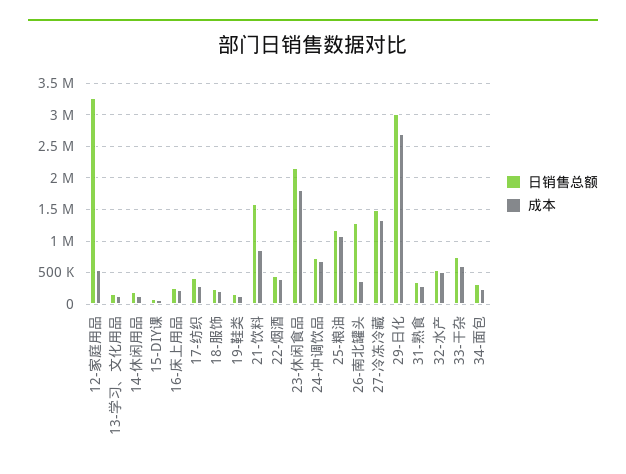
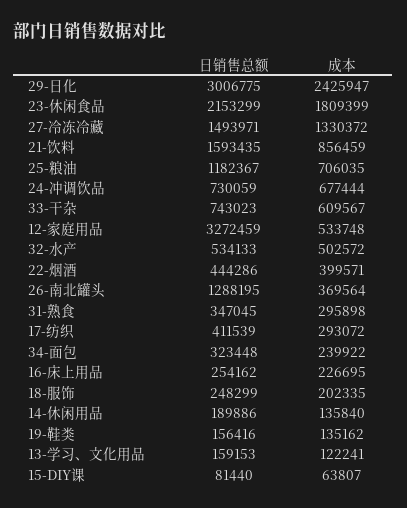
成本, 25-粮油: 1100000 -> 706035
成本, 29-日化: 2700000 -> 2425947

